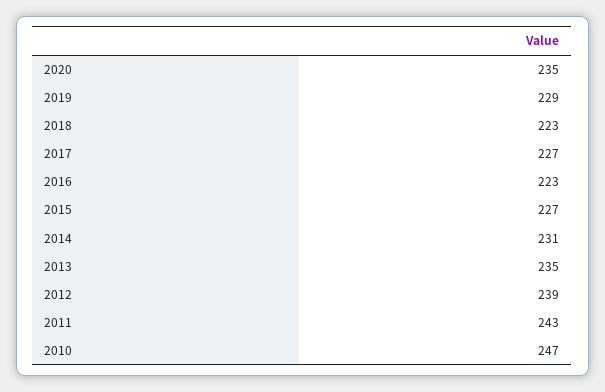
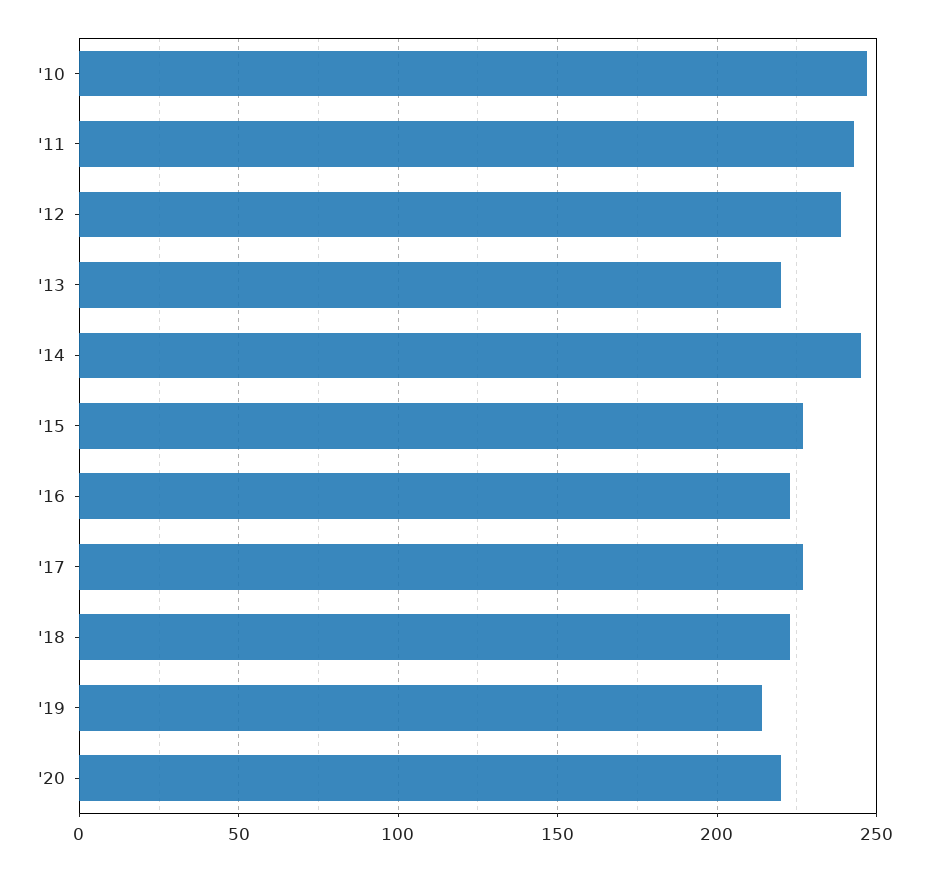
2020: 235 -> 220
2019: 229 -> 215
2014: 231 -> 245
2013: 235 -> 220

